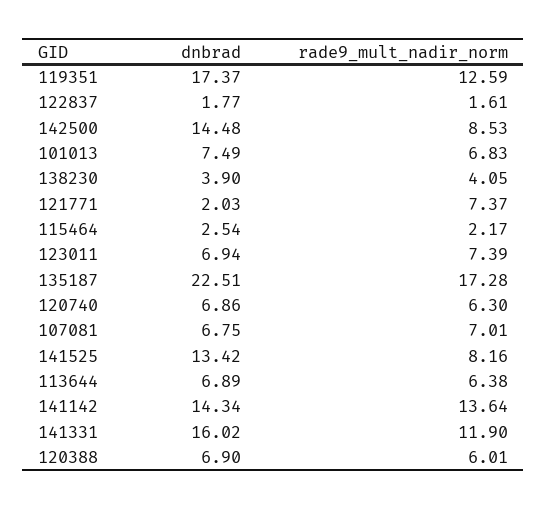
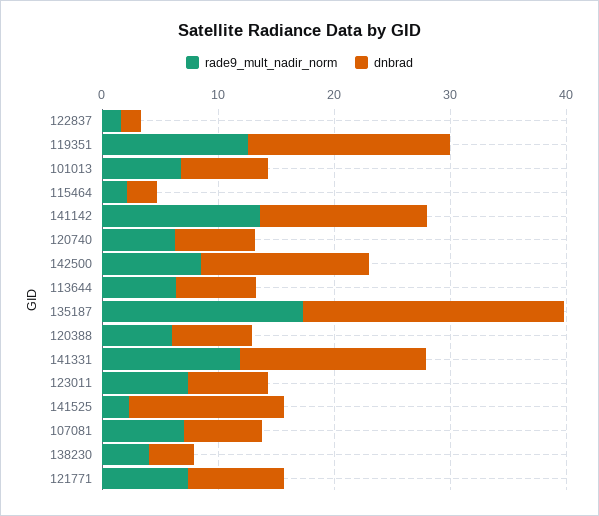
dnbrad, 121771: 2.03 -> 8
rade9_mult_nadir_norm, 141525: 8.16 -> 2

